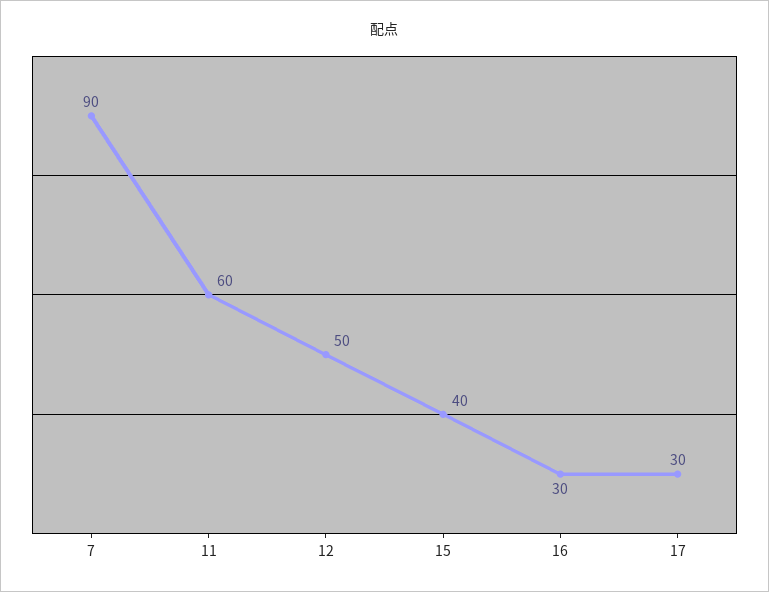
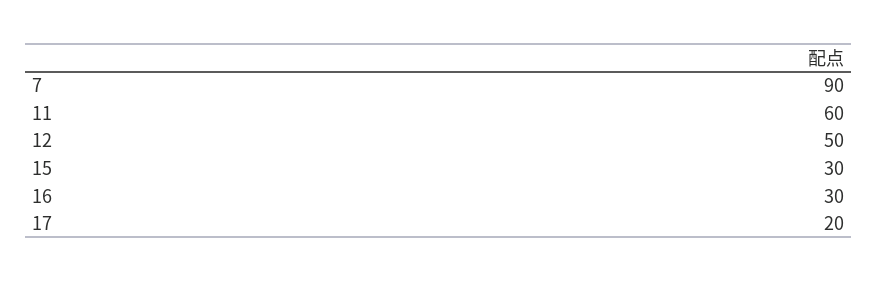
15: 40 -> 30
17: 30 -> 20

